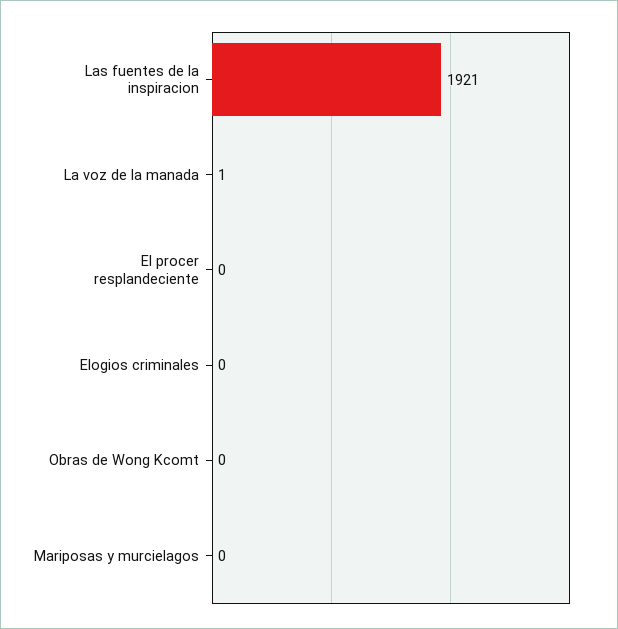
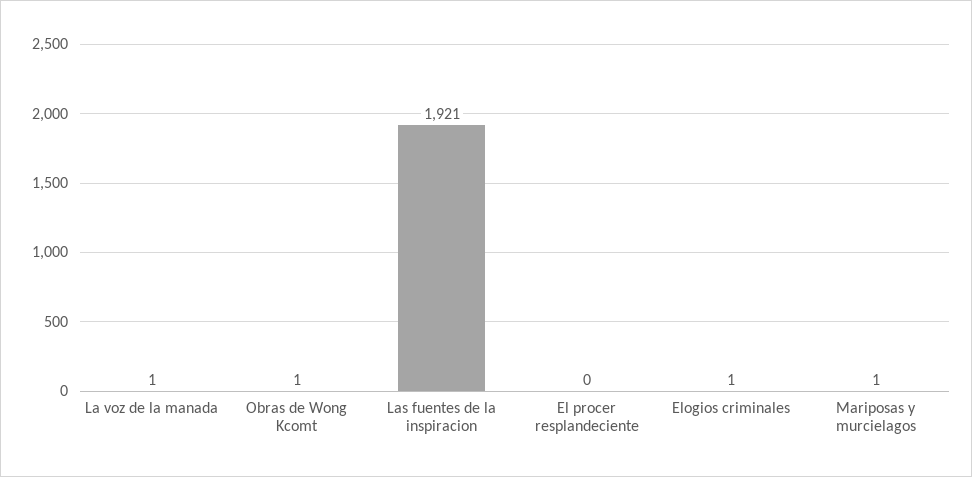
Elogios criminales: 0 -> 1
Obras de Wong Kcomt: 0 -> 1
Mariposas y murcielagos: 0 -> 1

